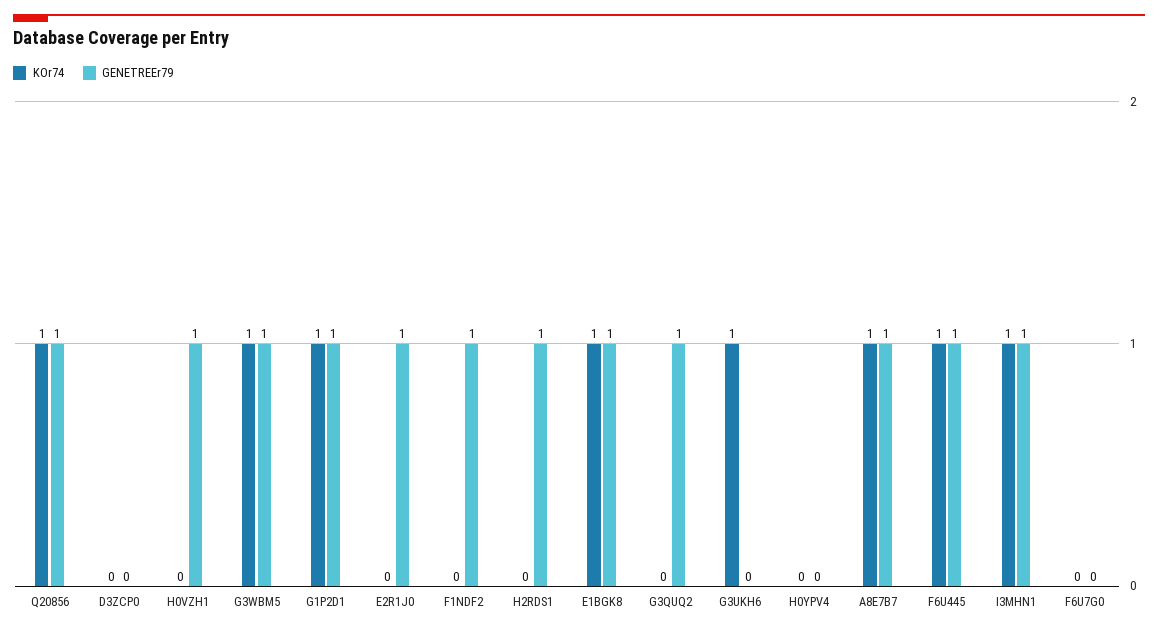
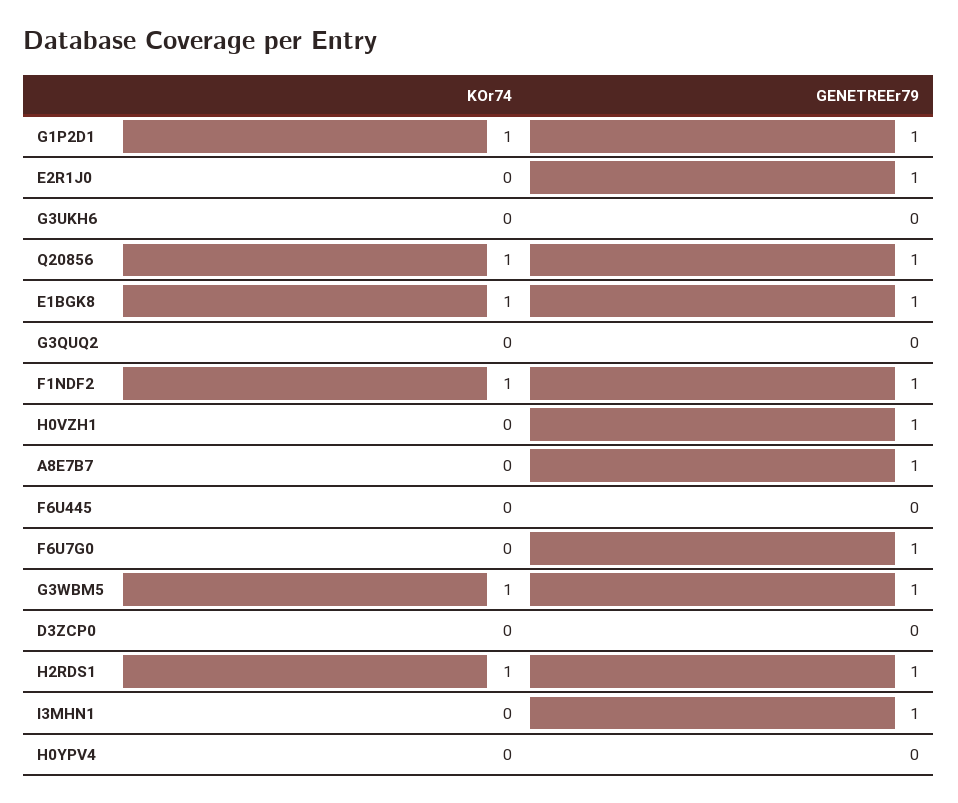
KOr74, F1NDF2: 0 -> 1
KOr74, H2RDS1: 0 -> 1
GENETREEr79, G3QUQ2: 1 -> 0
KOr74, G3UKH6: 1 -> 0
KOr74, A8E7B7: 1 -> 0
KOr74, F6U445: 1 -> 0
GENETREEr79, F6U445: 1 -> 0
KOr74, I3MHN1: 1 -> 0
GENETREEr79, F6U7G0: 0 -> 1

